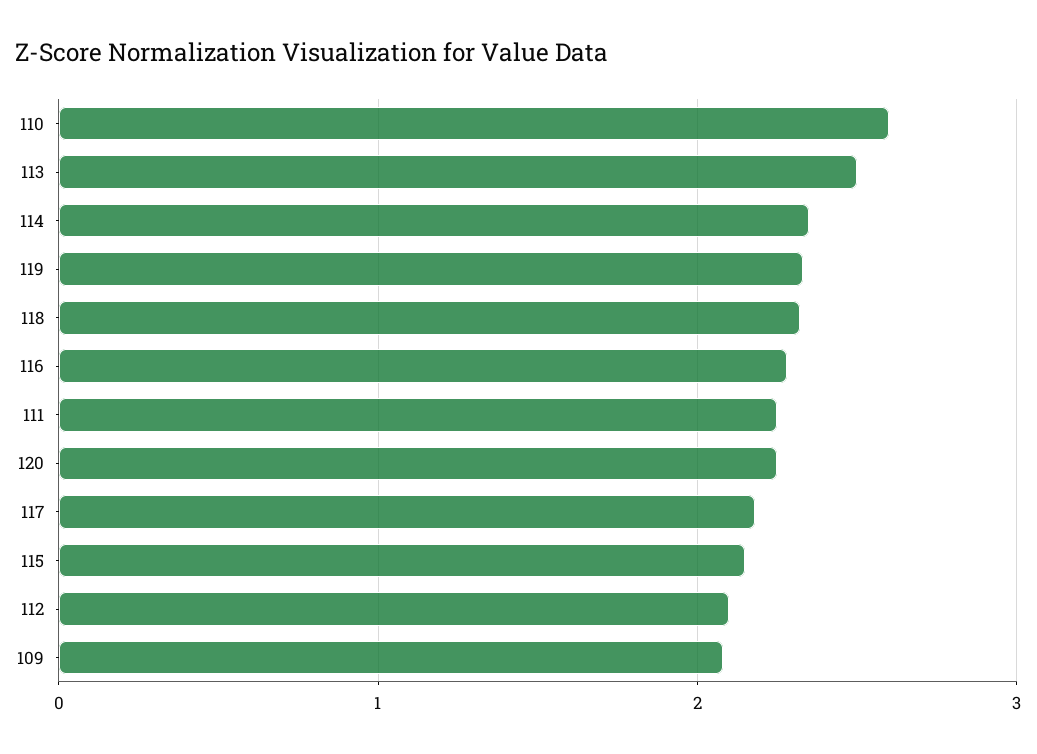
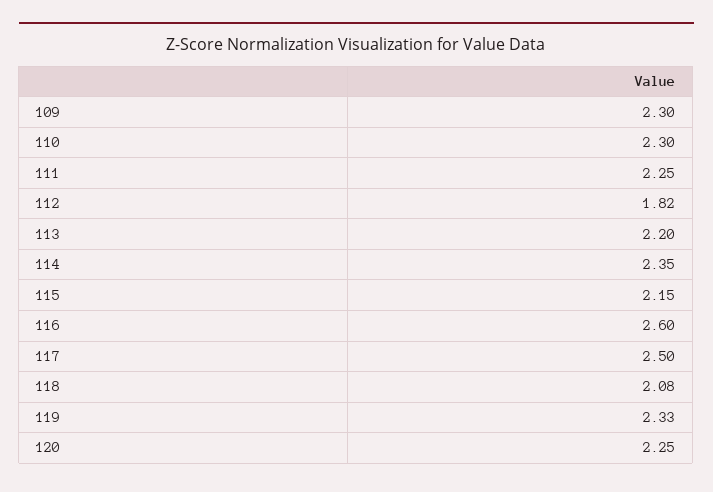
110: 2.6 -> 2.3
113: 2.5 -> 2.2
118: 2.3 -> 2.08
116: 2.3 -> 2.6
117: 2.2 -> 2.5
112: 2.1 -> 1.82
109: 2.1 -> 2.3

